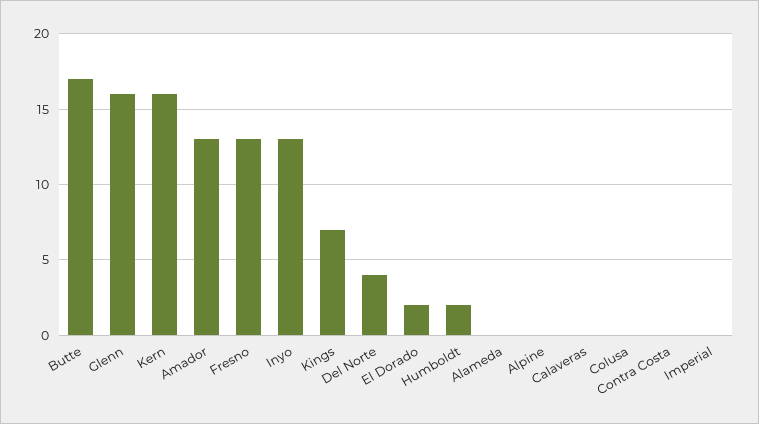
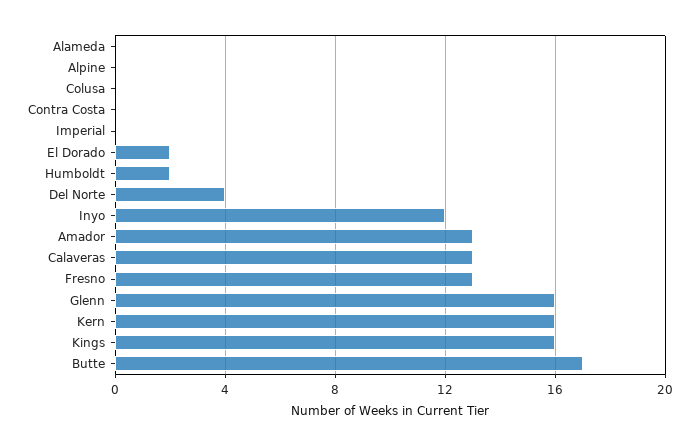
Inyo: 13 -> 12
Kings: 7 -> 16
Calaveras: 0 -> 13

